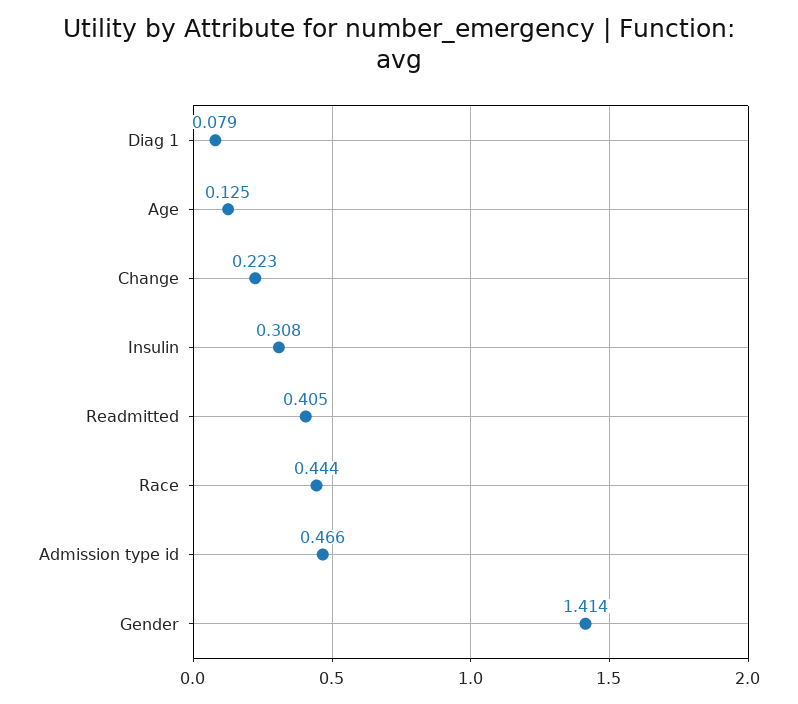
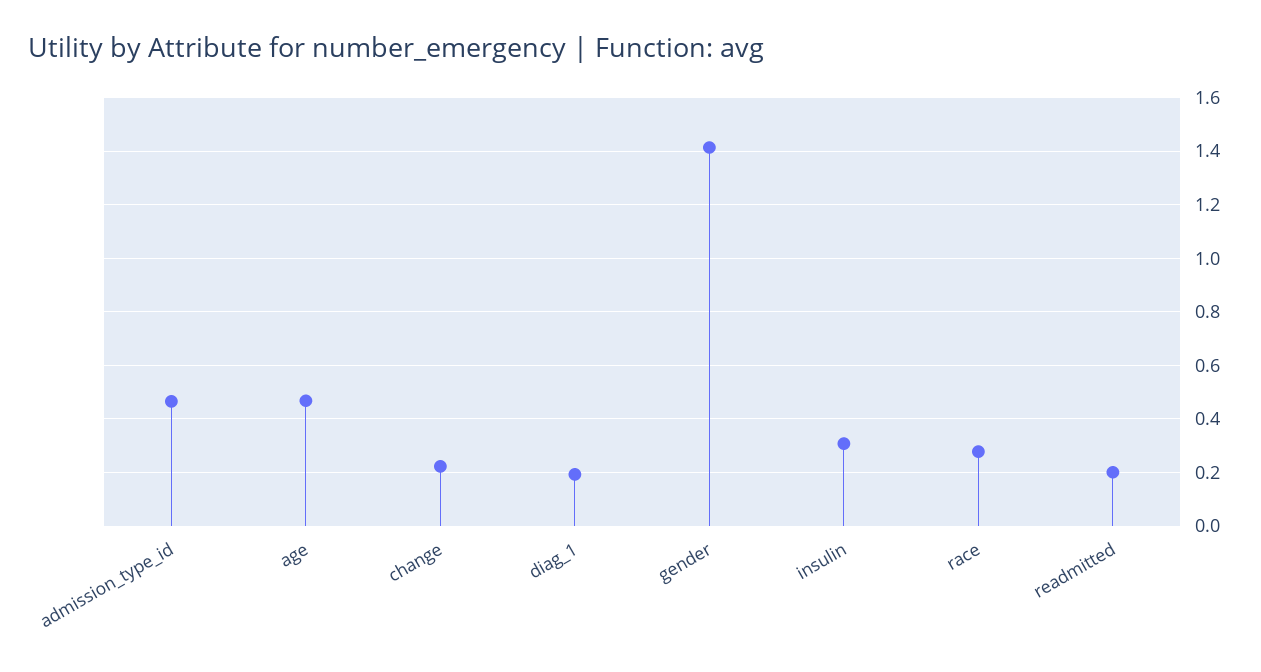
Diag 1: 0.079 -> 0.2
Age: 0.125 -> 0.475
Readmitted: 0.405 -> 0.2
Race: 0.444 -> 0.275

